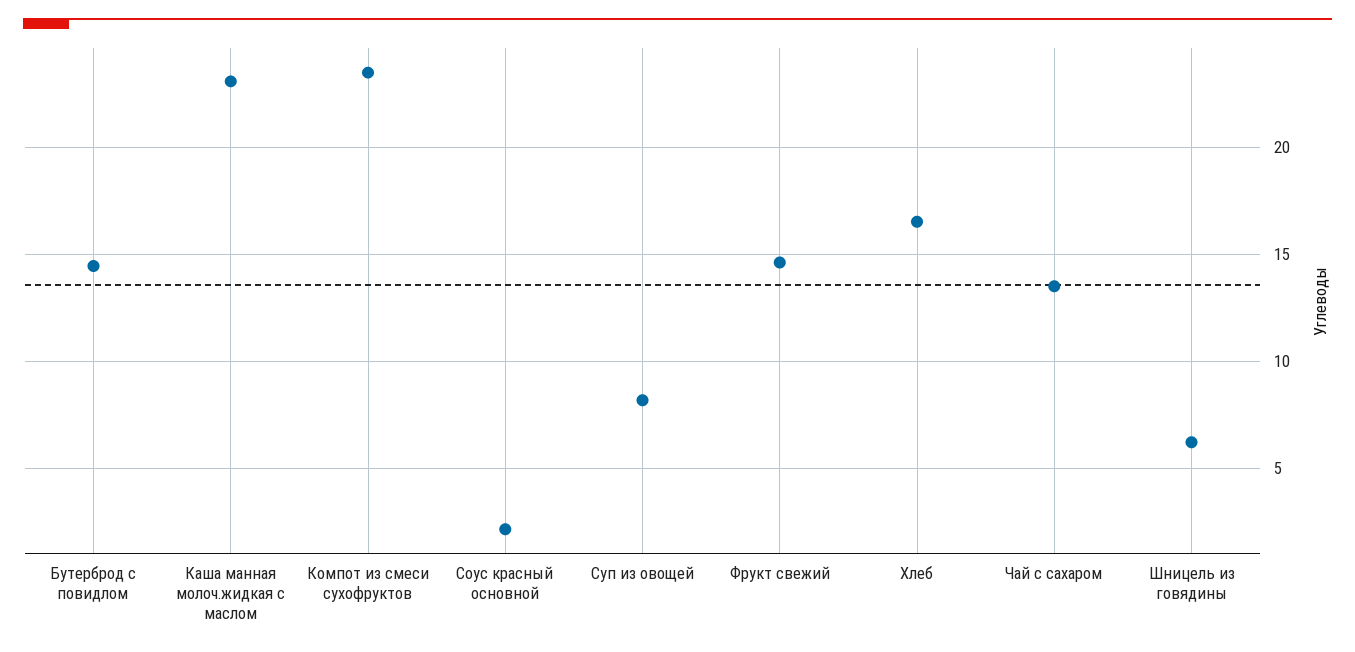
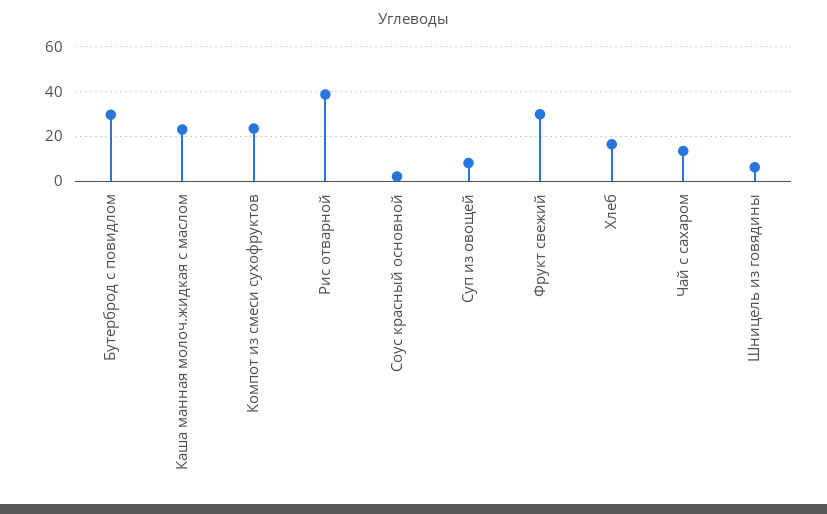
Бутерброд с повидлом: 14.5 -> 30
Фрукт свежий: 14.5 -> 30
Рис отварной: none -> 40

